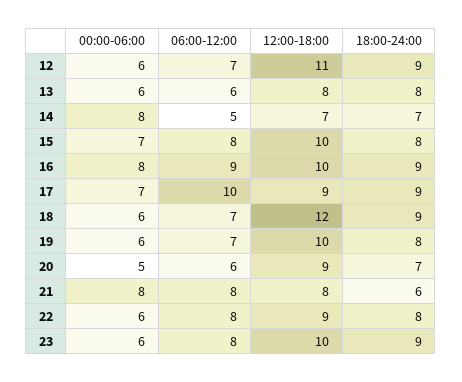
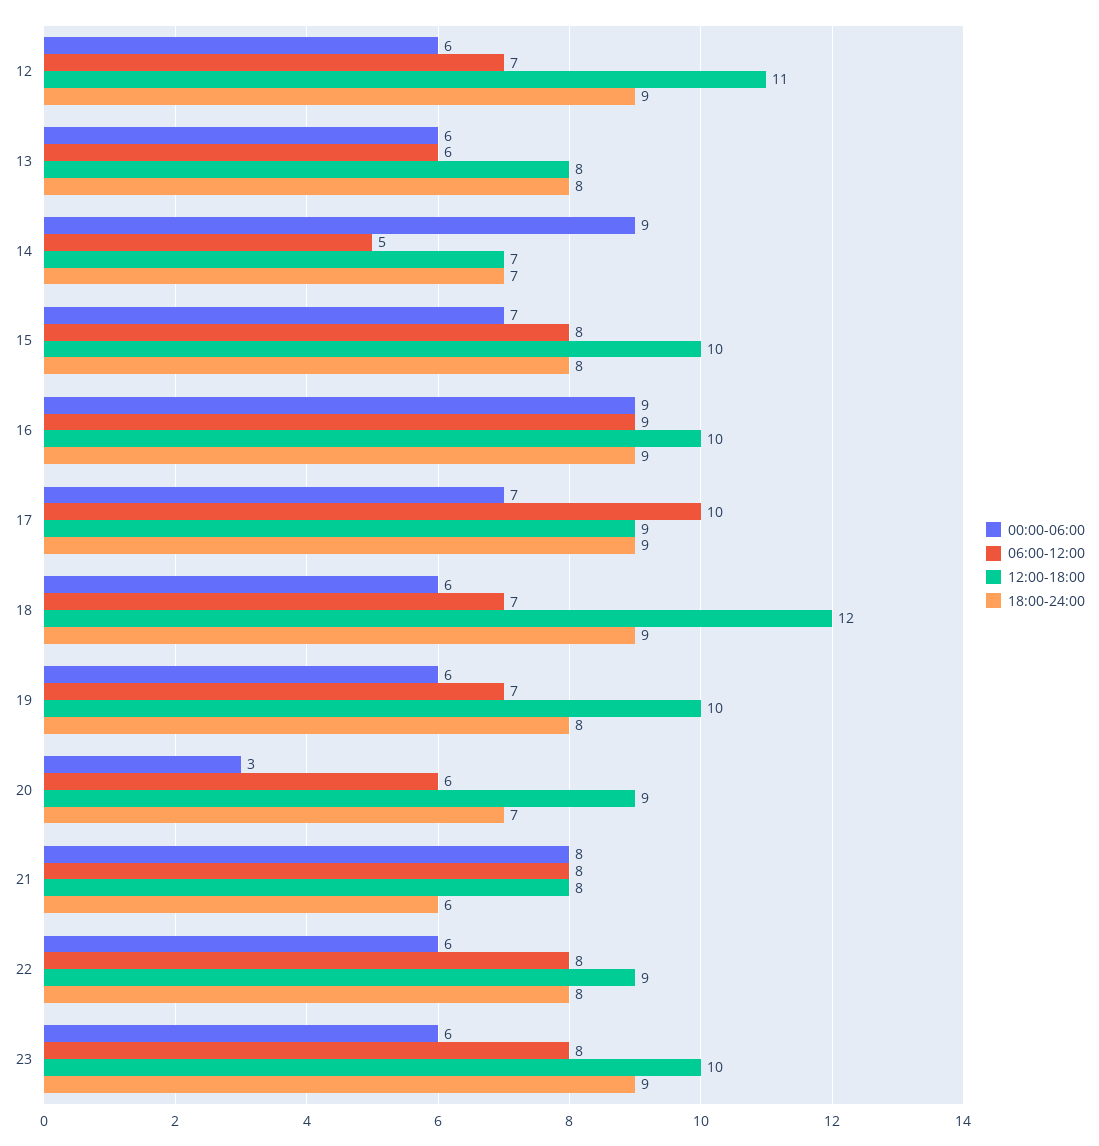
00:00-06:00, 14: 8 -> 9
00:00-06:00, 16: 8 -> 9
00:00-06:00, 20: 5 -> 3

